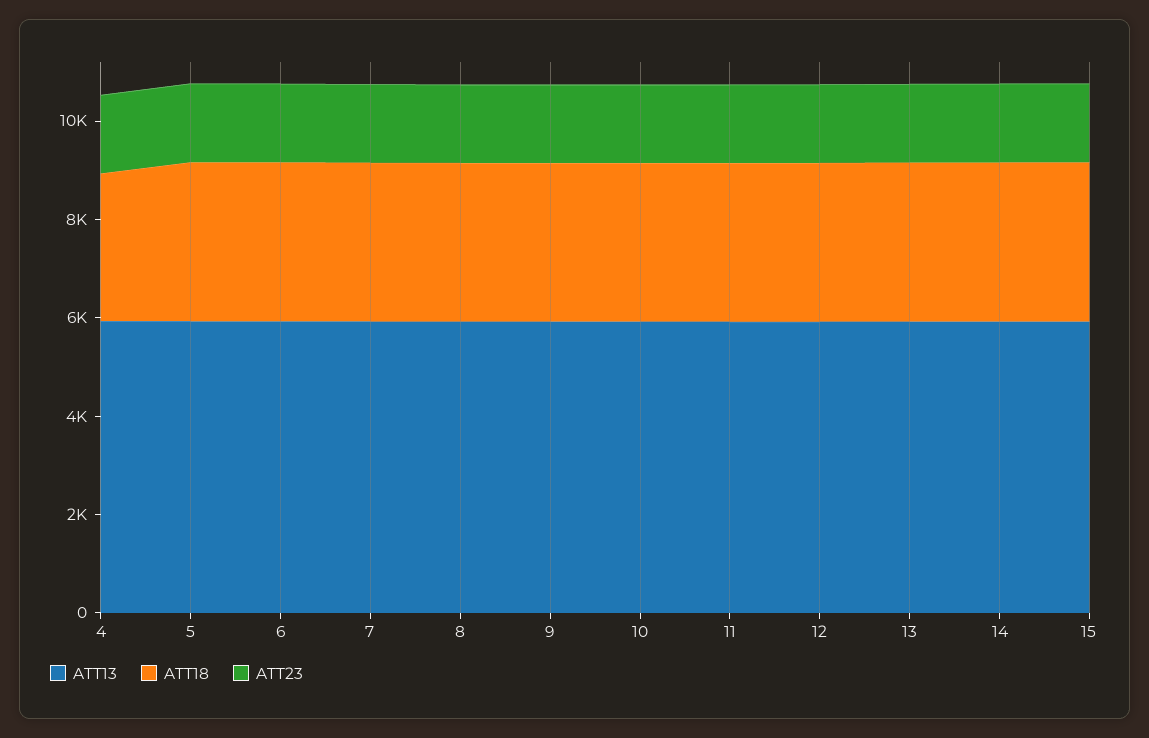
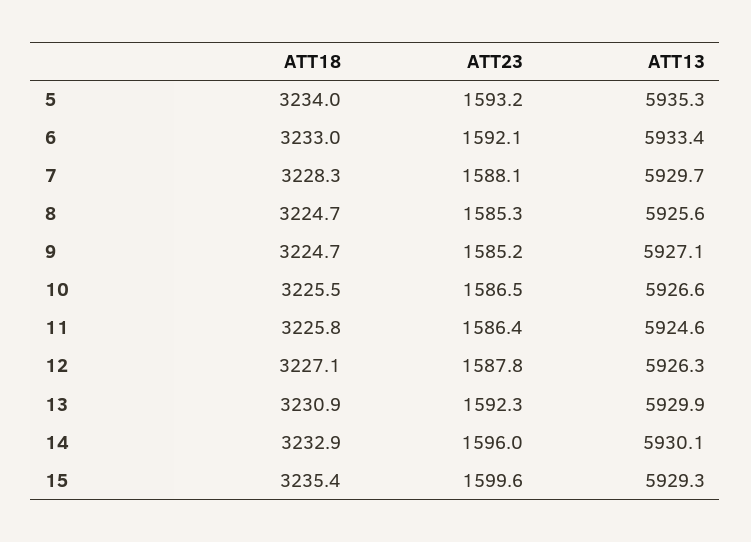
ATT13, 4: 6000 -> none
ATT18, 4: 3000 -> none
ATT23, 4: 1500 -> none

